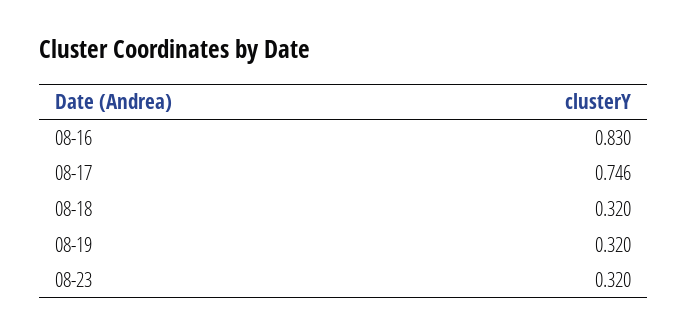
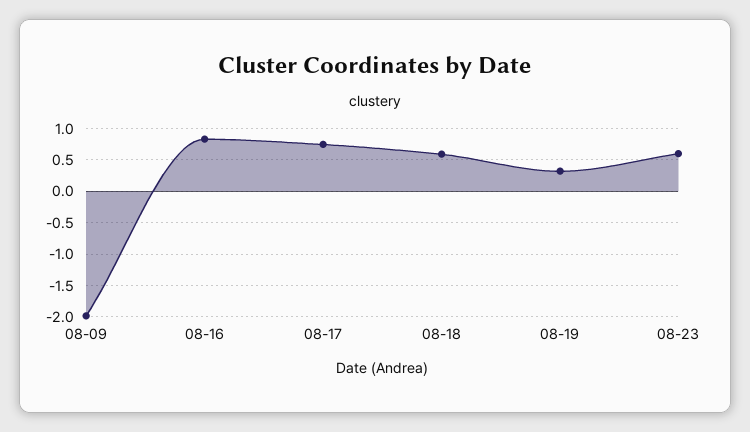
08-18: 0.32 -> 0.6
08-23: 0.32 -> 0.6
08-09: none -> -2

